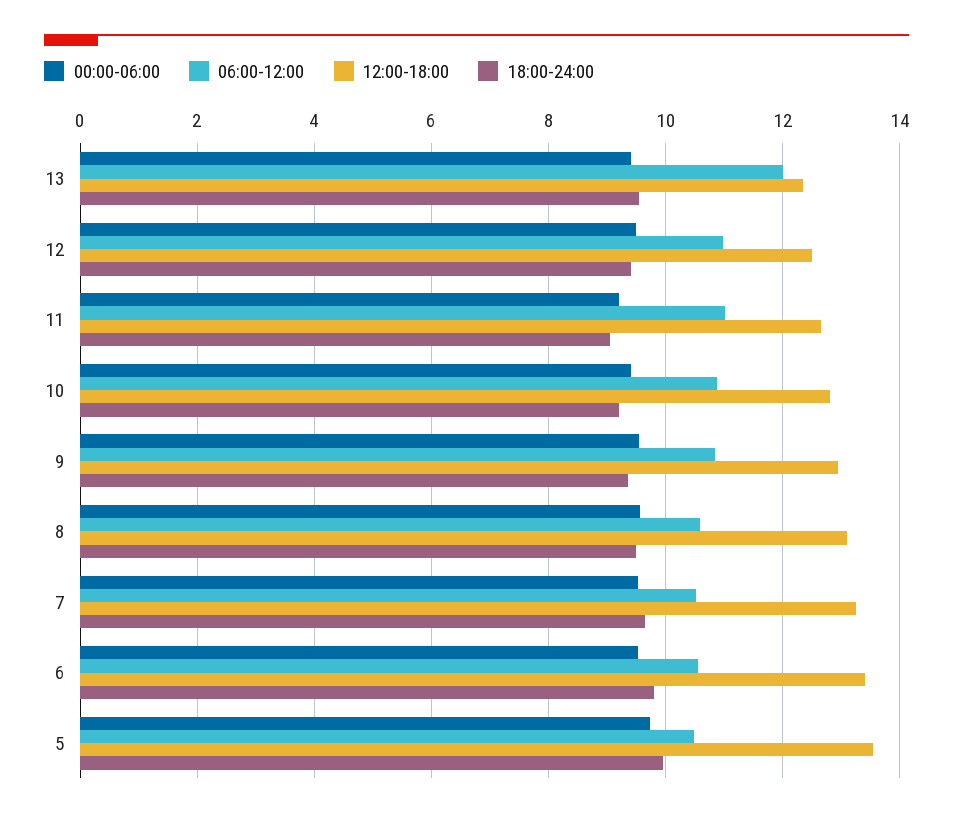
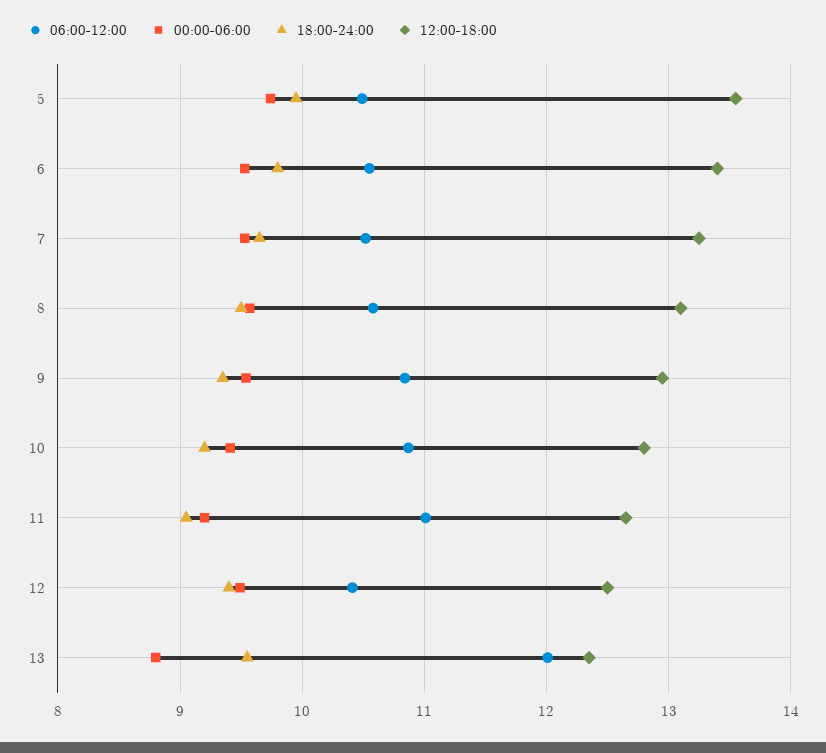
00:00-06:00, 13: 9.4 -> 8.8
06:00-12:00, 12: 11 -> 10.4

